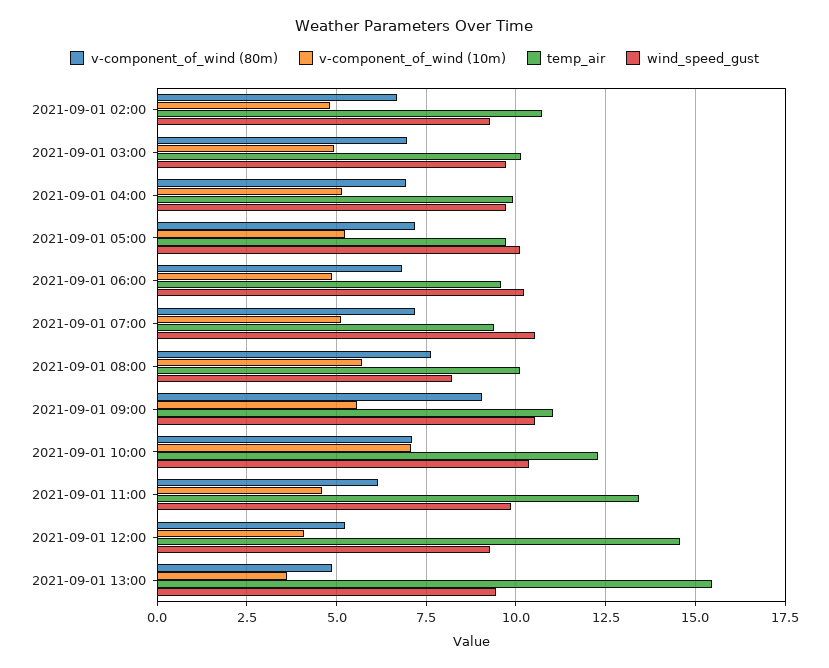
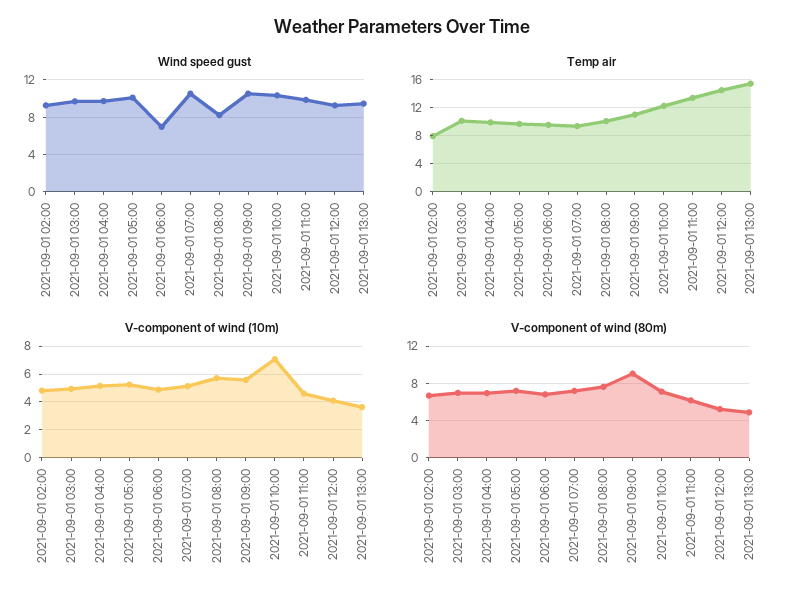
temp_air, 2021-09-01 02:00: 10.75 -> 8
wind_speed_gust, 2021-09-01 06:00: 10.25 -> 7

